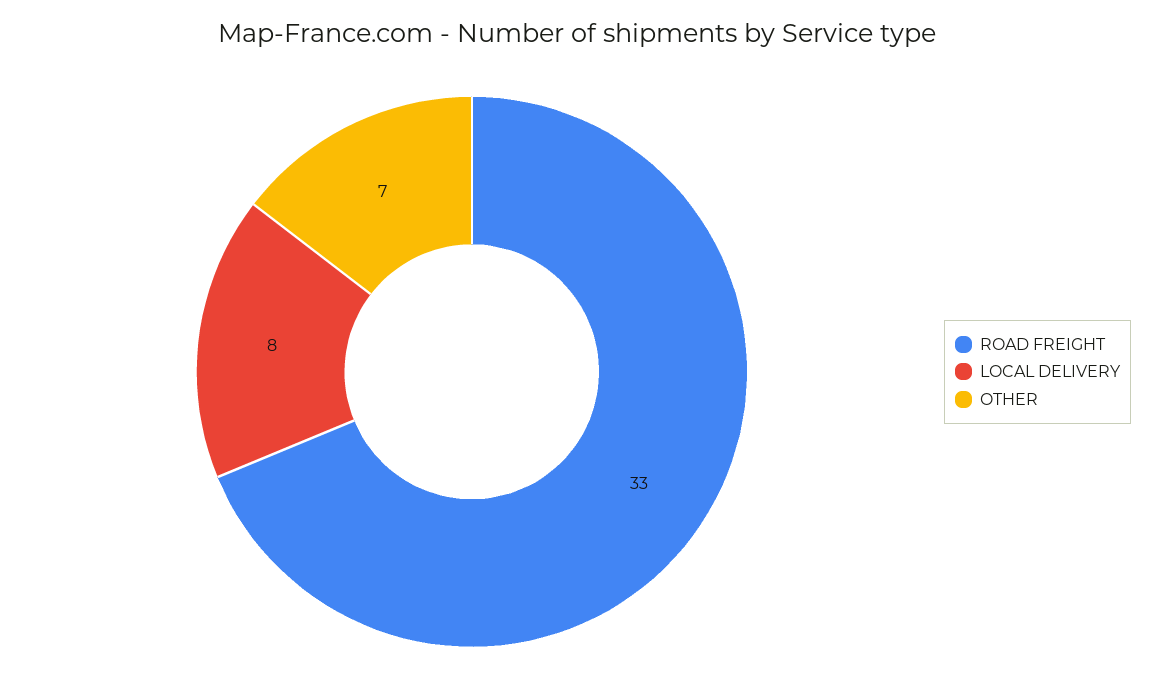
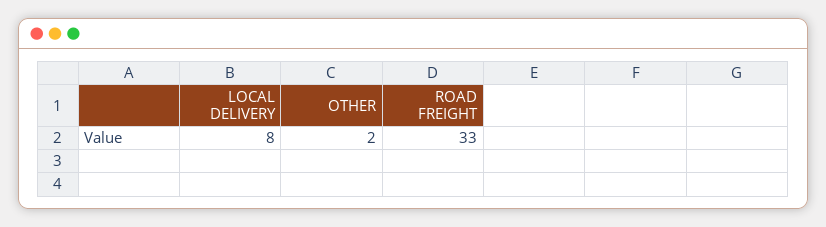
OTHER: 7 -> 2

